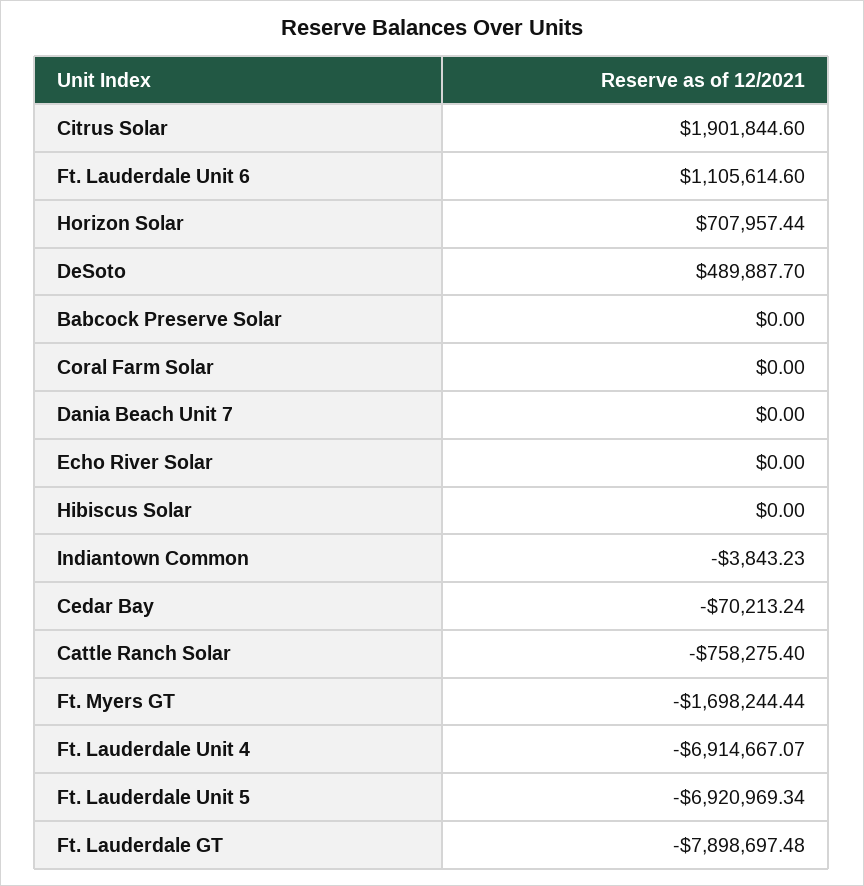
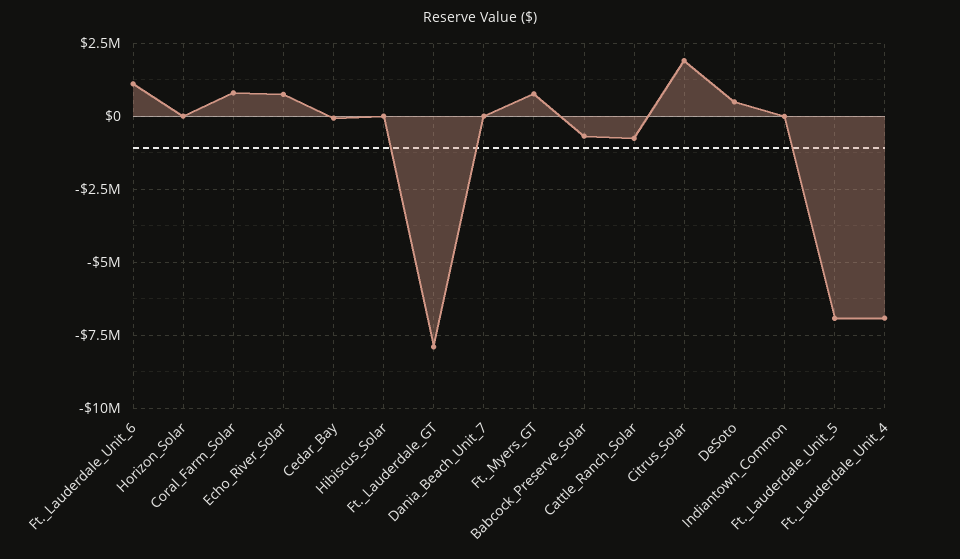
Horizon Solar: 707957.44 -> 0
Babcock Preserve Solar: 0 -> -750000
Coral Farm Solar: 0 -> 750000
Echo River Solar: 0 -> 750000
Ft. Myers GT: -1698244.44 -> 750000

